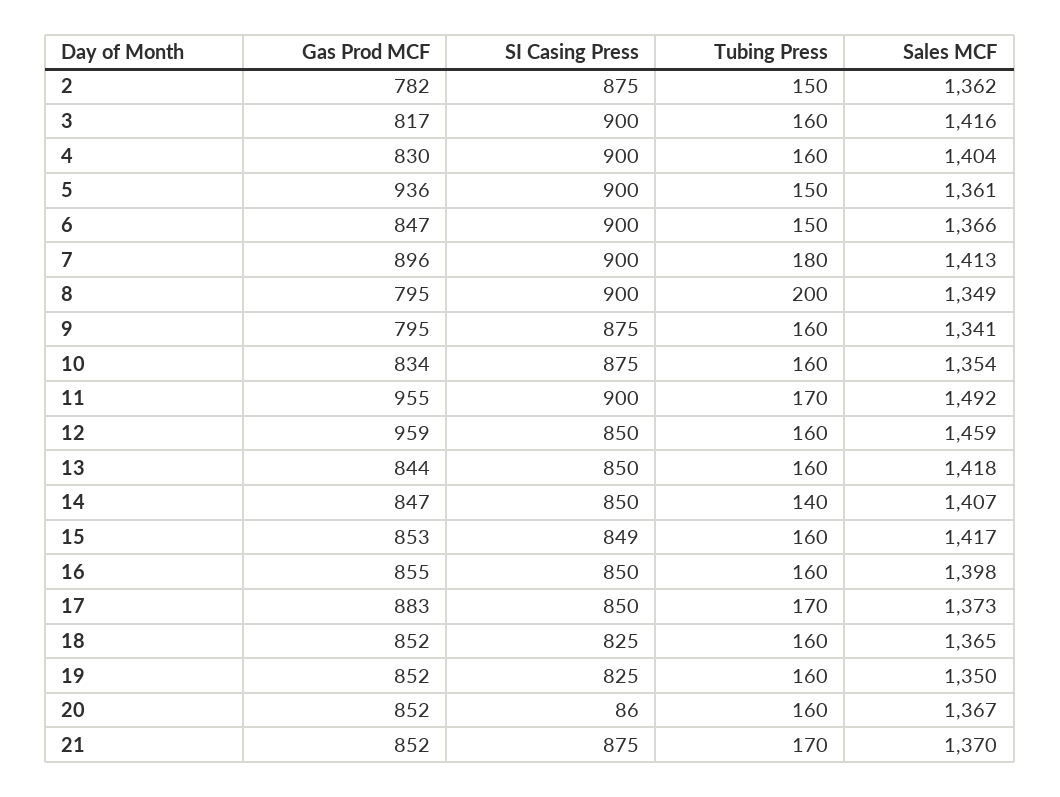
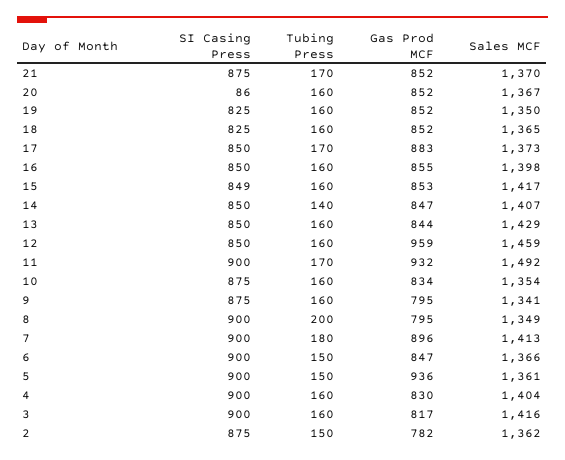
Gas Prod MCF, 11: 955 -> 932
Sales MCF, 13: 1418 -> 1429

